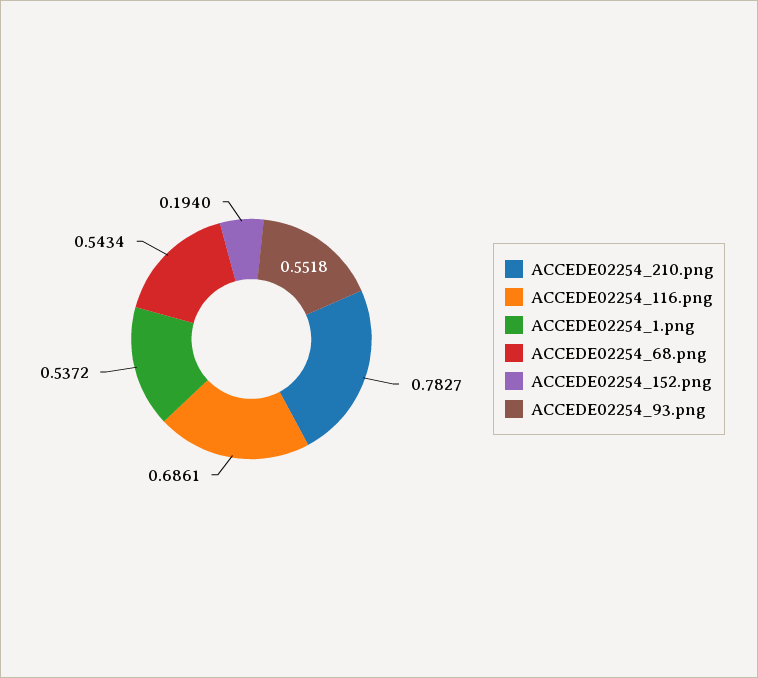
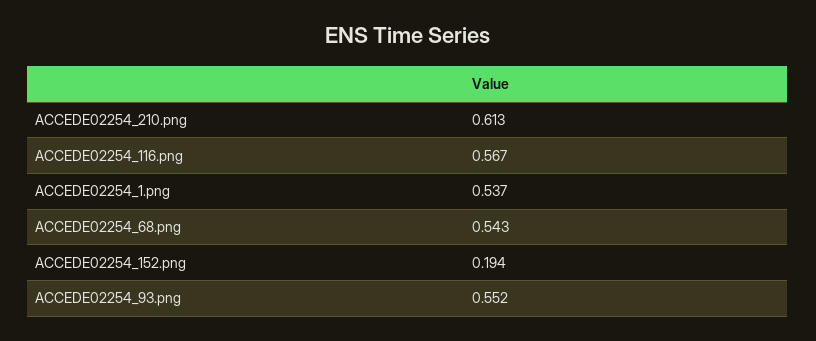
ACCEDE02254_210.png: 0.7827 -> 0.613
ACCEDE02254_116.png: 0.6861 -> 0.567

